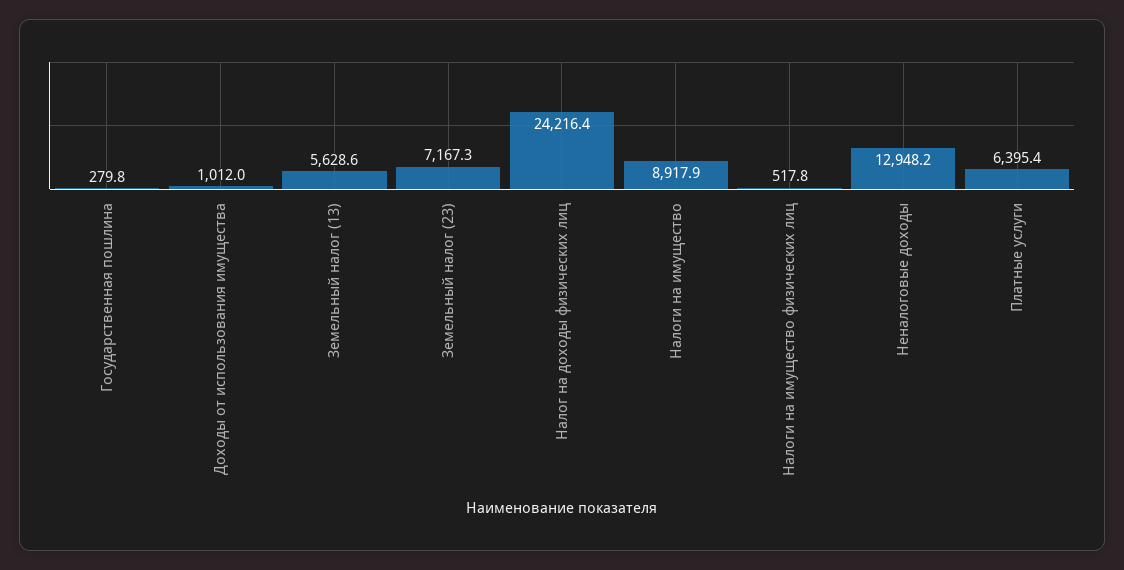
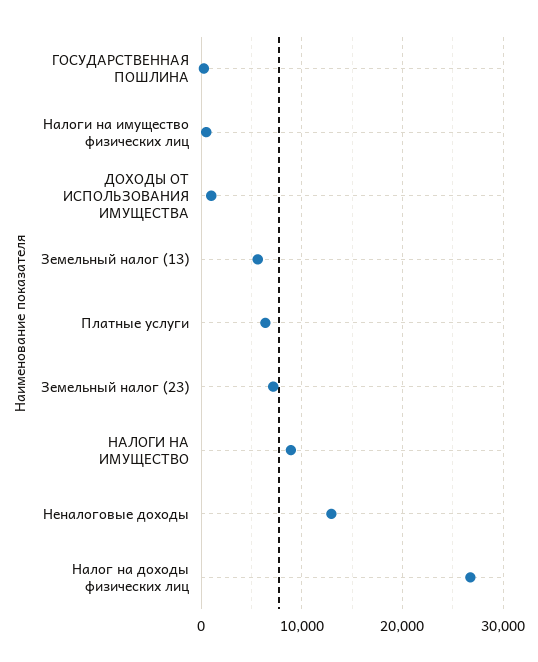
Налог на доходы физических лиц: 24216.4 -> 27000

